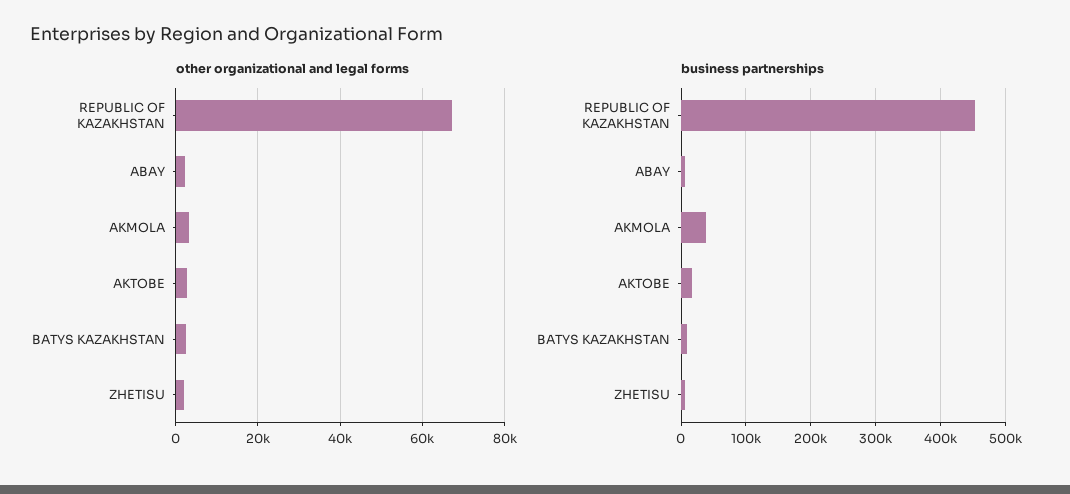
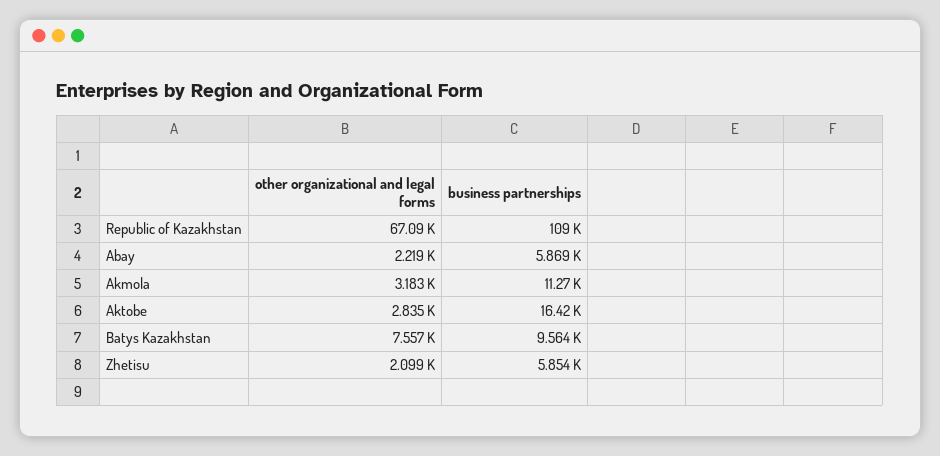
other organizational and legal forms, BATYS KAZAKHSTAN: 2000 -> 7557
business partnerships, REPUBLIC OF KAZAKHSTAN: 450000 -> 109000
business partnerships, AKMOLA: 40000 -> 11270

